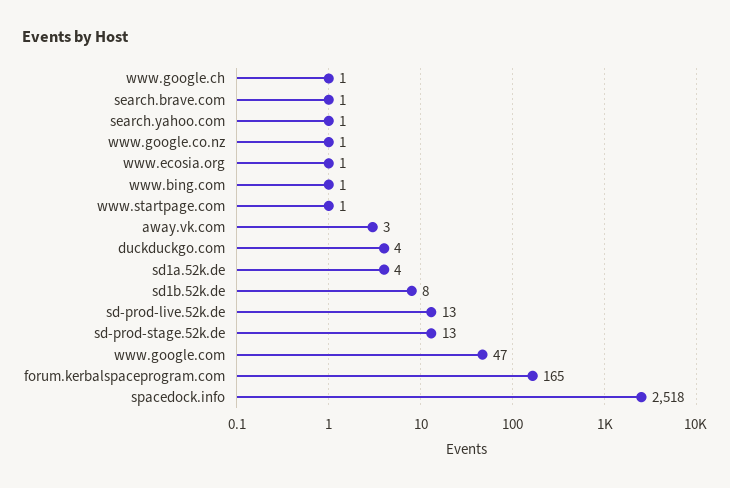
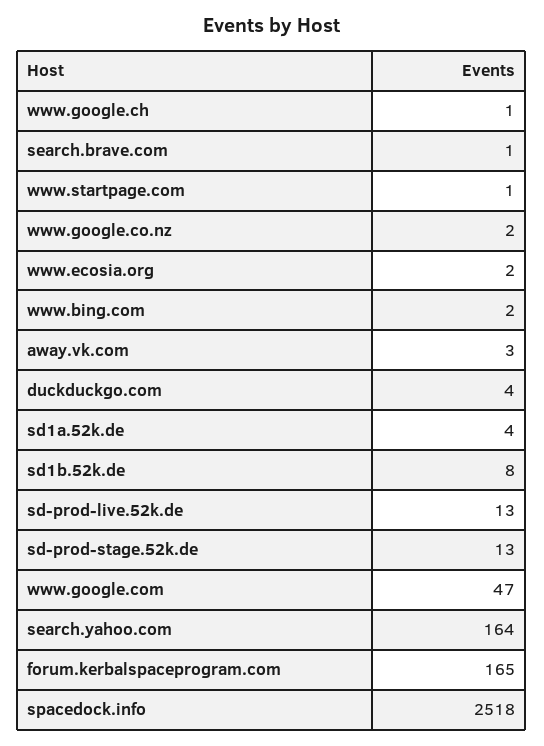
search.yahoo.com: 1 -> 164
www.google.co.nz: 1 -> 2
www.ecosia.org: 1 -> 2
www.bing.com: 1 -> 2

